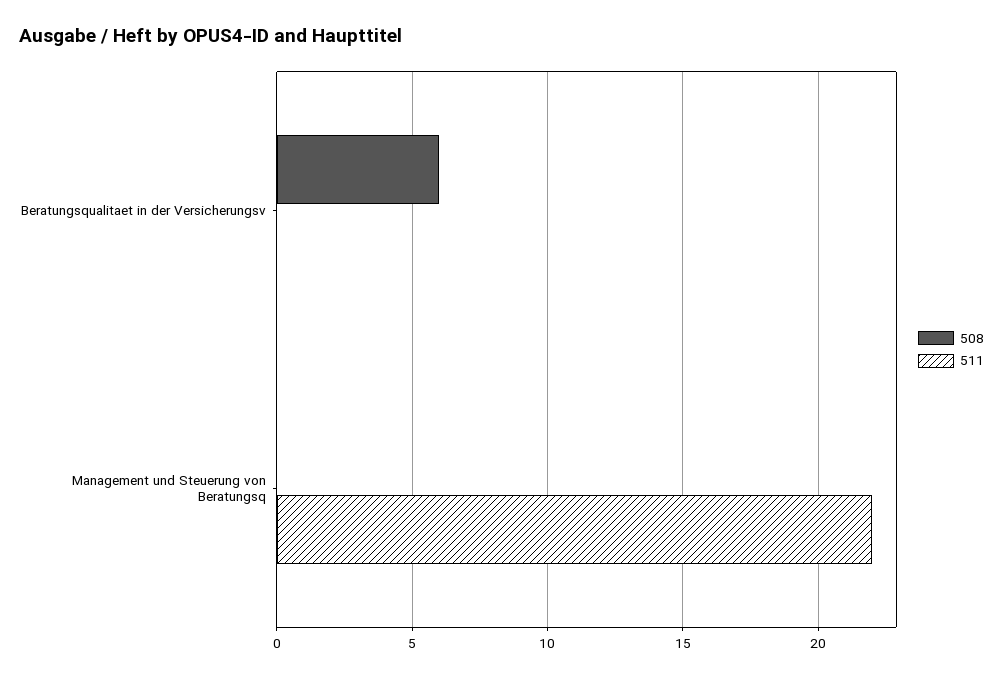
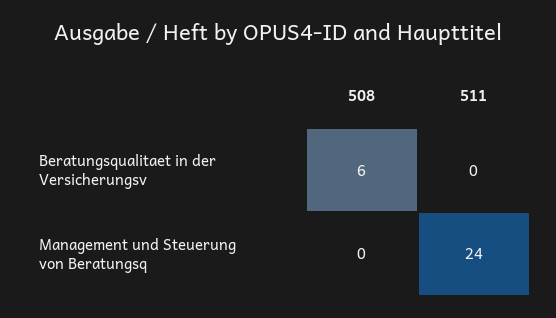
511, Management und Steuerung von Beratungsq: 22 -> 24

